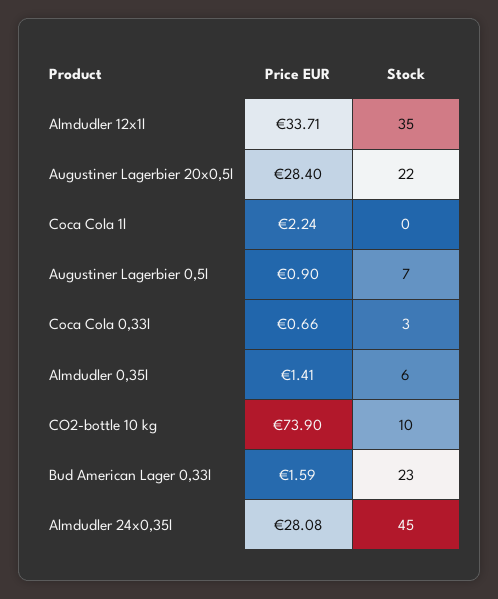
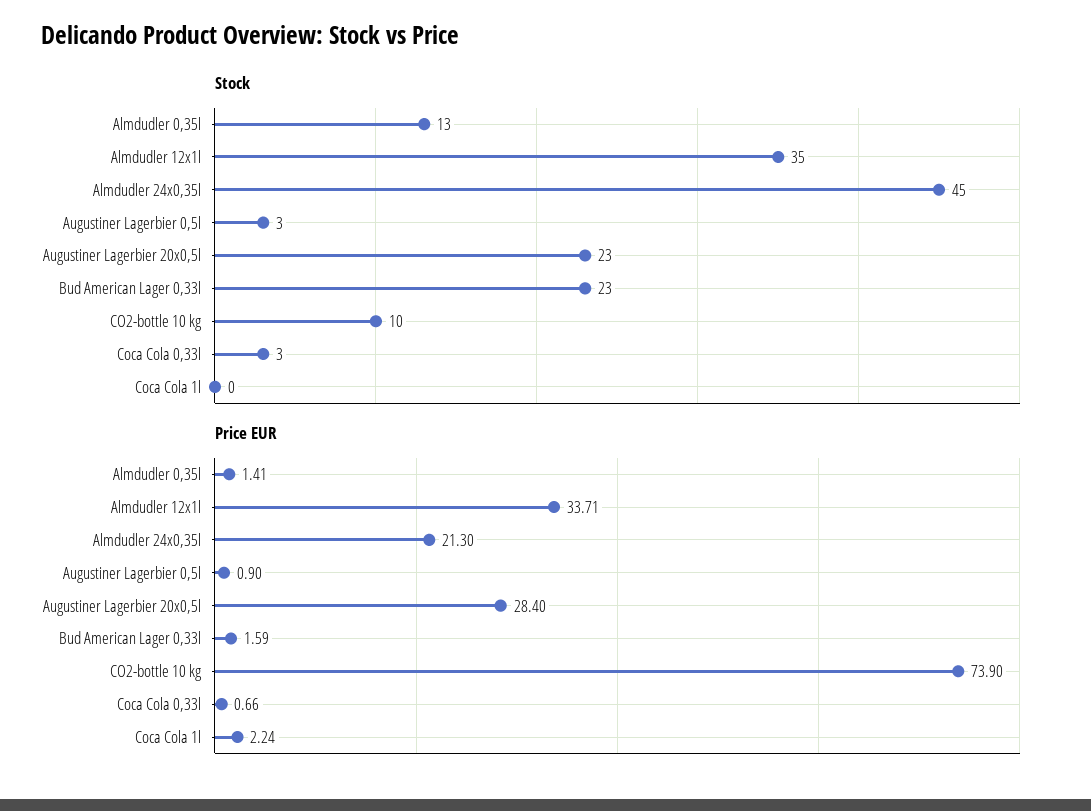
Stock, Augustiner Lagerbier 20x0,5l: 22 -> 23
Stock, Augustiner Lagerbier 0,5l: 7 -> 3
Stock, Almdudler 0,35l: 6 -> 13
Price EUR, Almdudler 24x0,35l: 28.08 -> 21.3

